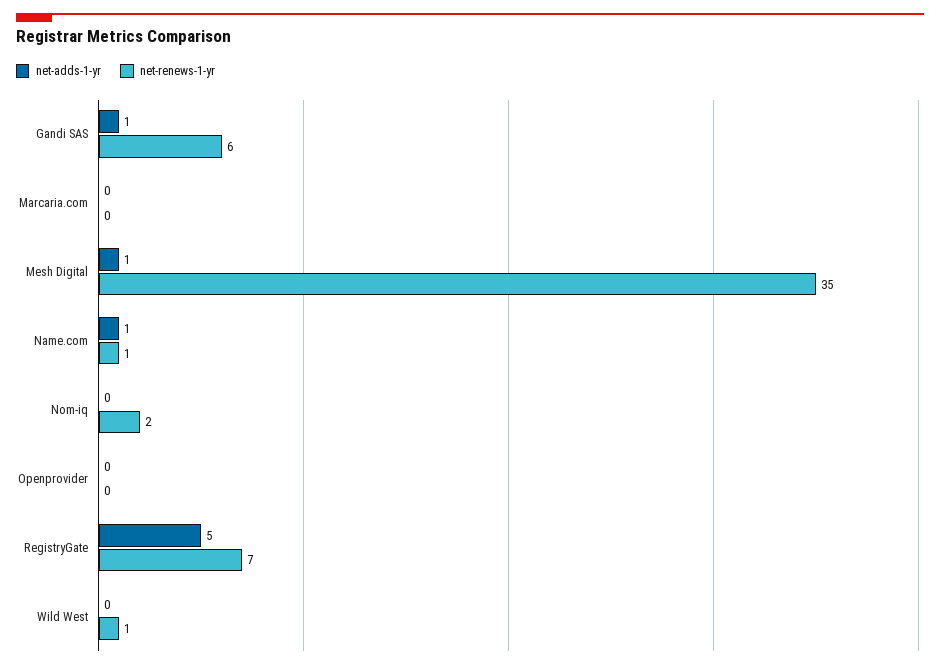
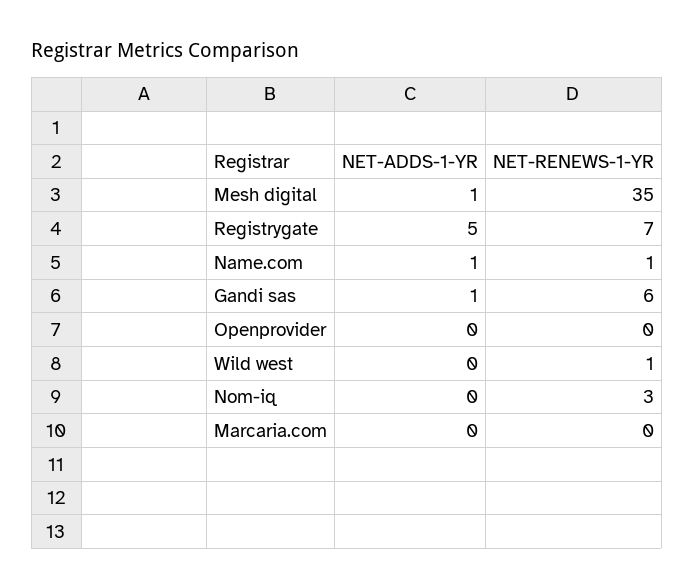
net-renews-1-yr, Nom-iq: 2 -> 3

